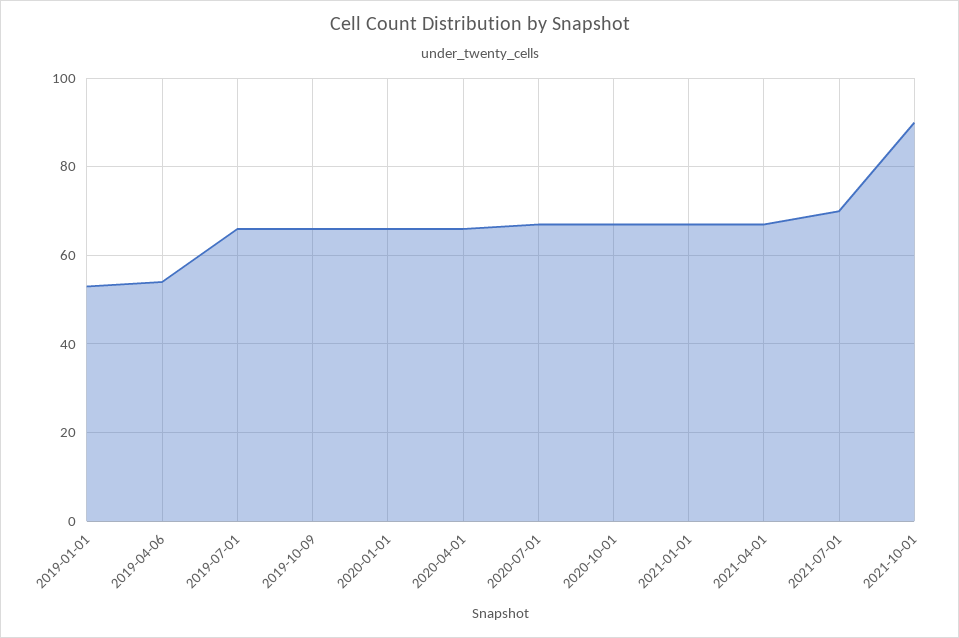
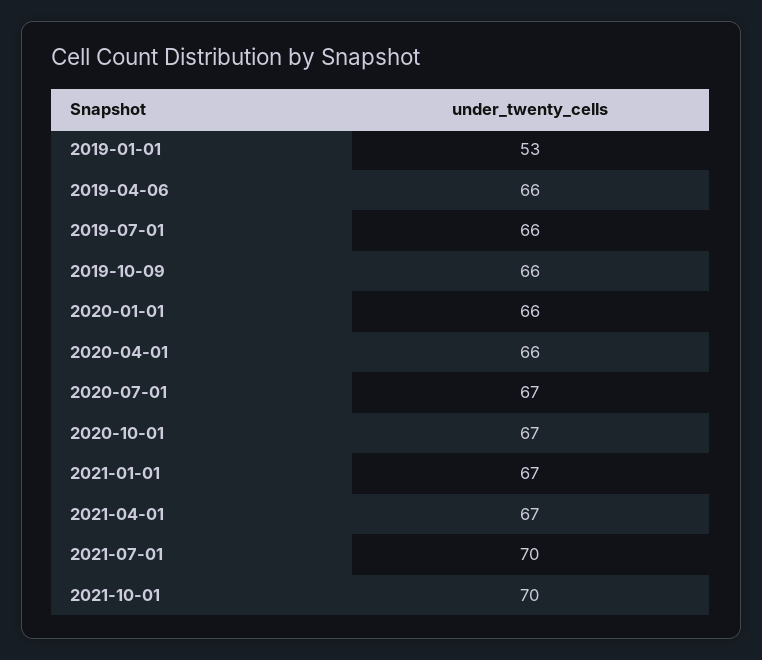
2019-04-06: 55 -> 66
2021-10-01: 90 -> 70

